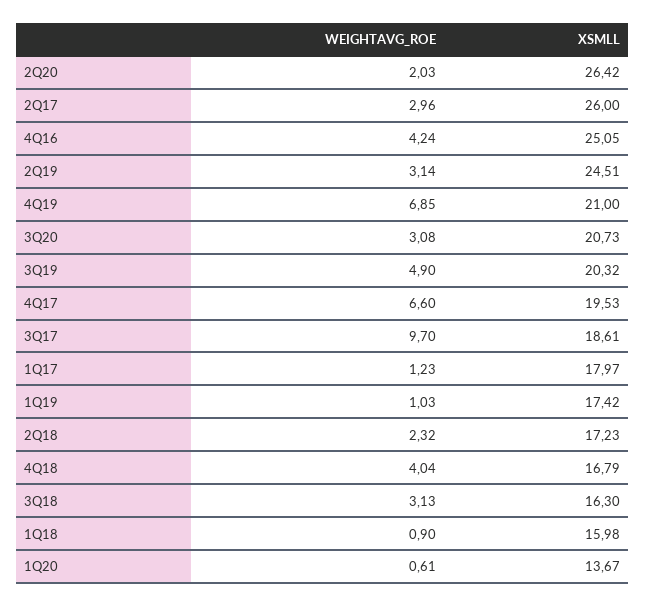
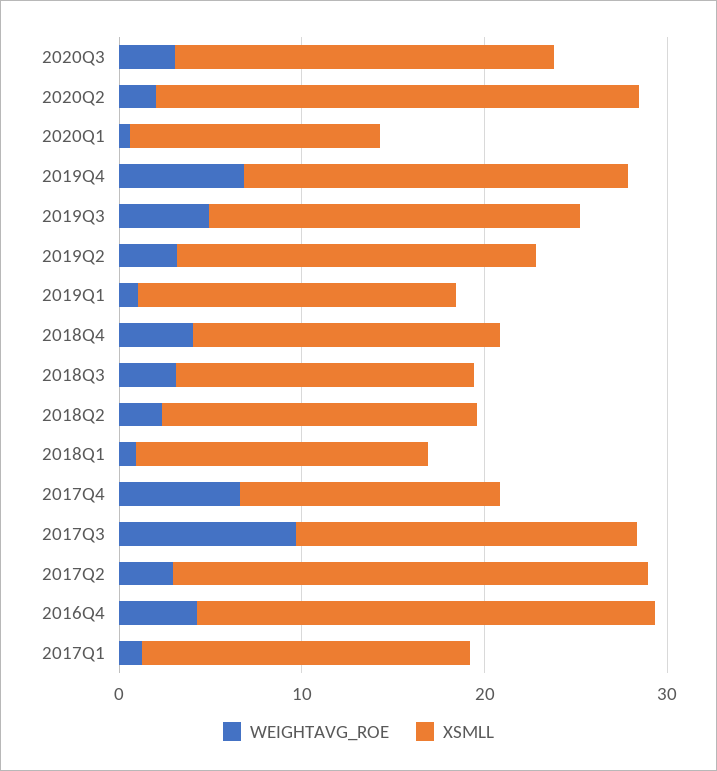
XSMLL, 2Q19: 24.51 -> 20
XSMLL, 4Q17: 19.53 -> 14

